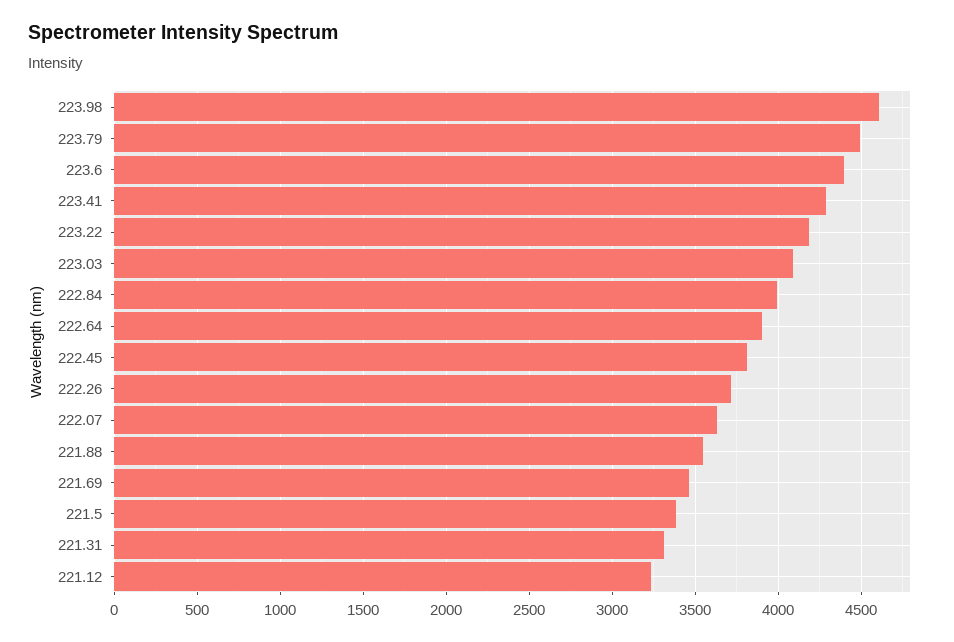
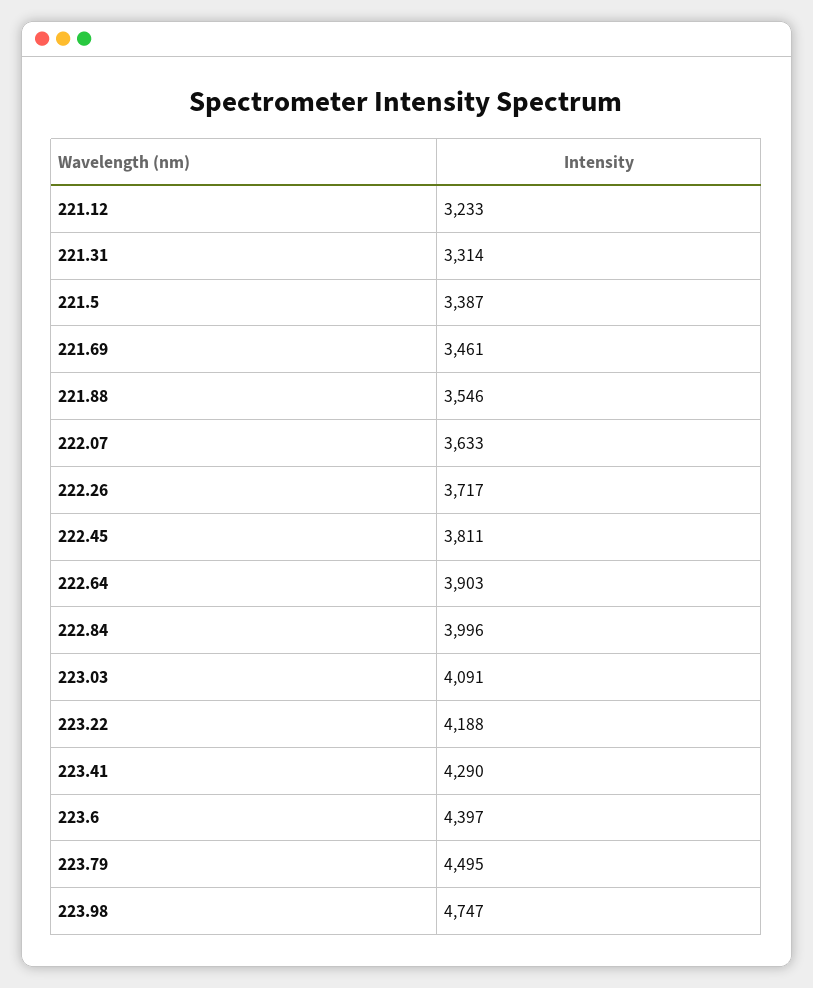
223.98: 4600 -> 4747

